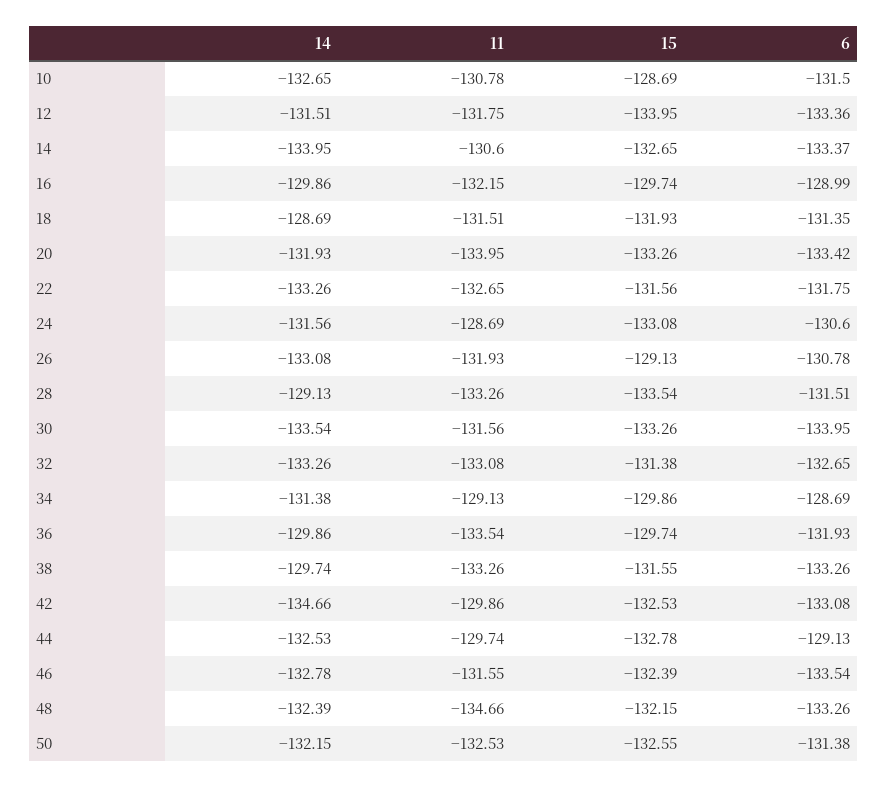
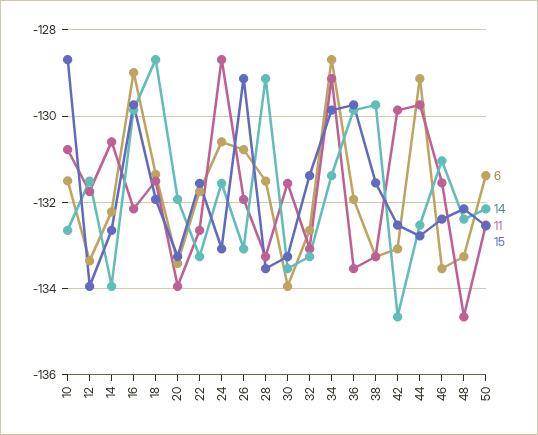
6, 14: -133.37 -> -132.2
14, 46: -132.78 -> -131

